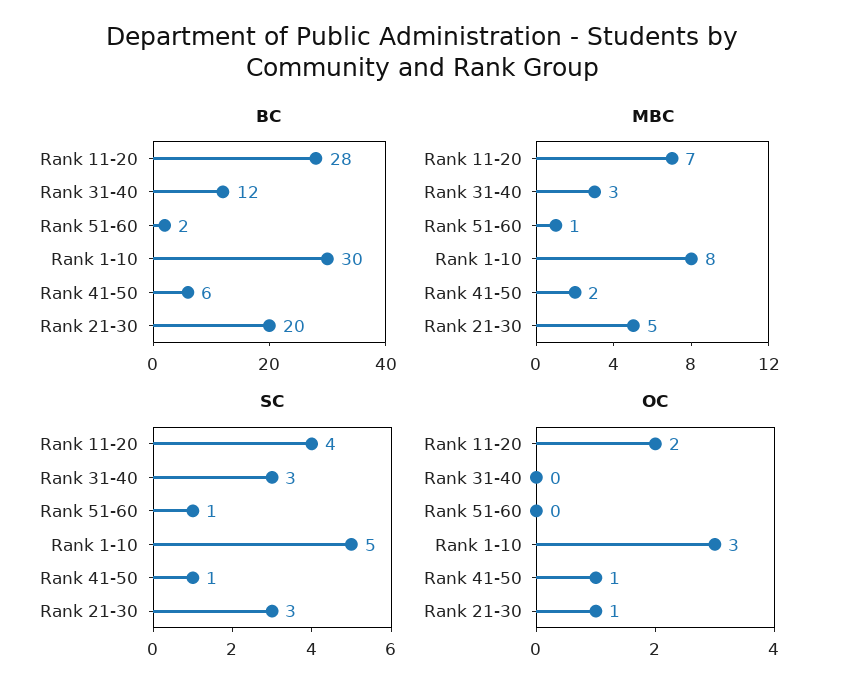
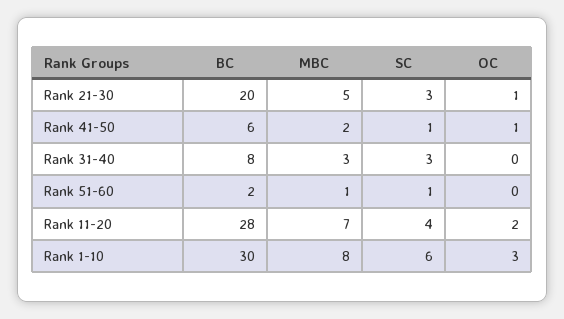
BC, Rank 31-40: 12 -> 8
SC, Rank 1-10: 5 -> 6

